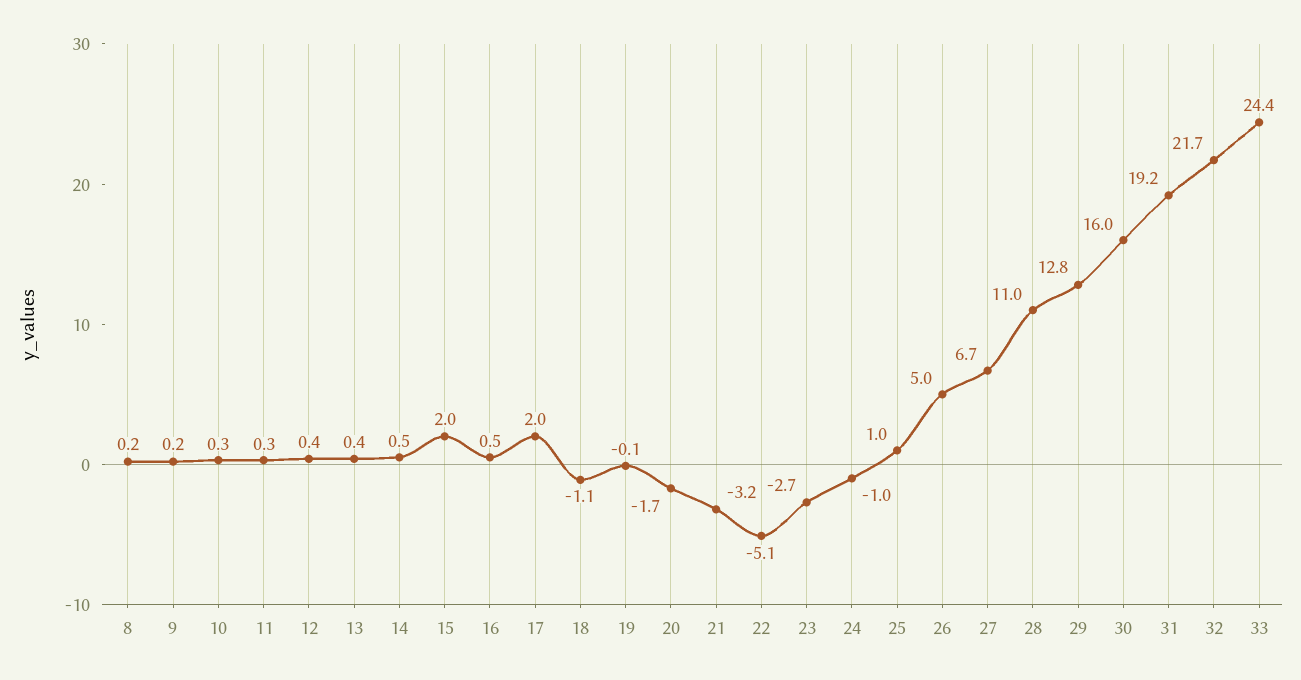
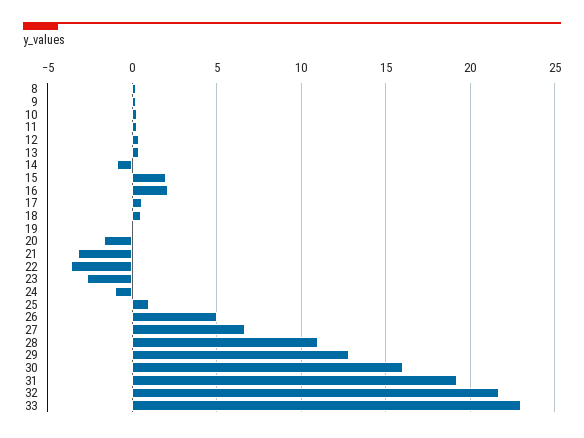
14: 0.5 -> -1
16: 0.5 -> 2
17: 2 -> 0.5
18: -1.1 -> 0.5
22: -5.1 -> -3.5
33: 24.4 -> 23

